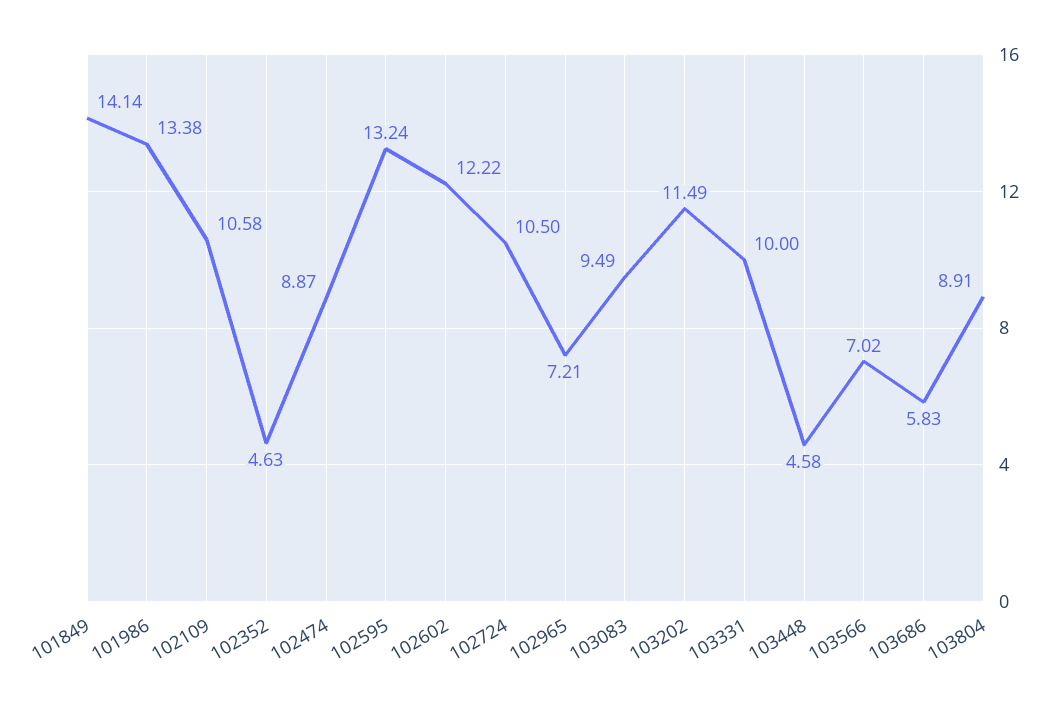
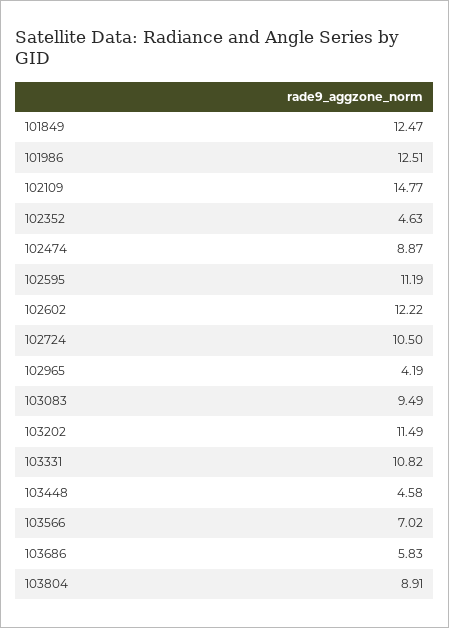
101849: 14.14 -> 12.47
101986: 13.38 -> 12.51
102109: 10.58 -> 14.77
102595: 13.24 -> 11.19
102965: 7.21 -> 4.19
103331: 10 -> 10.82

